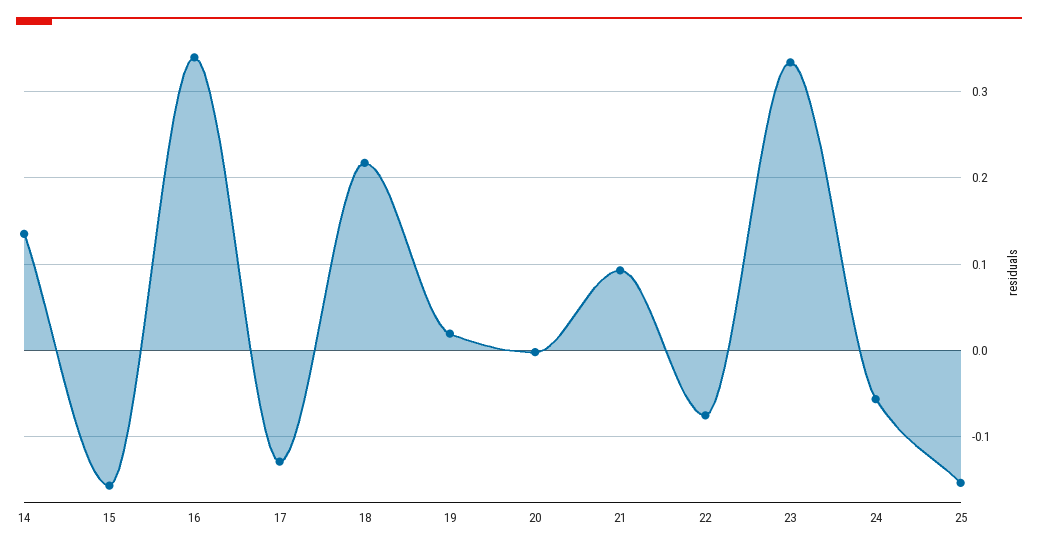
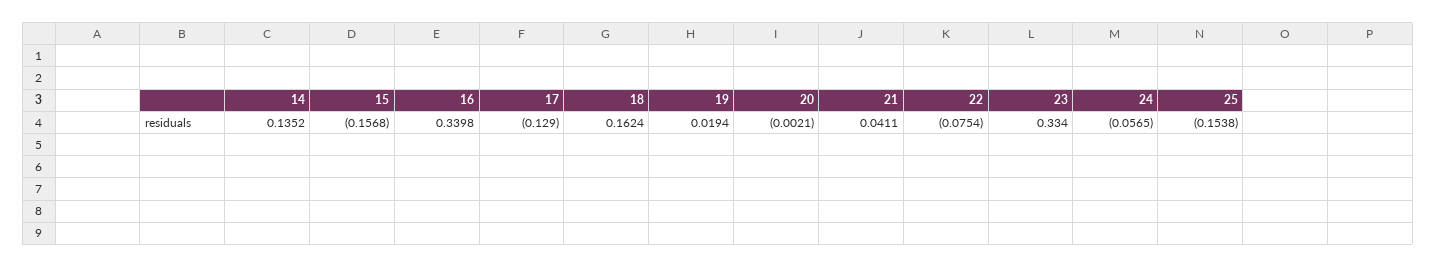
18: 0.22 -> 0.1624
21: 0.09 -> 0.0411

